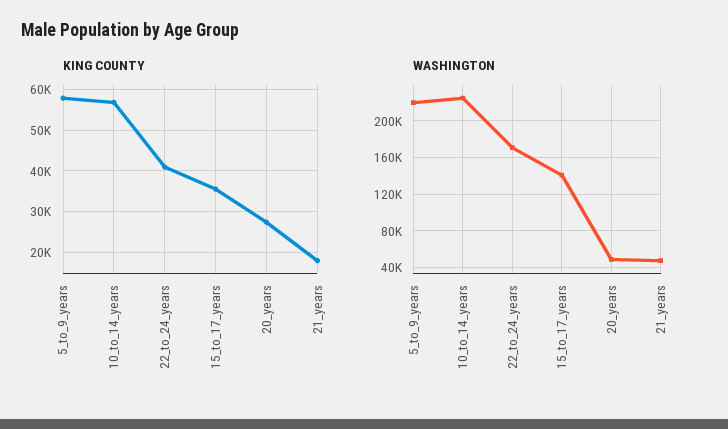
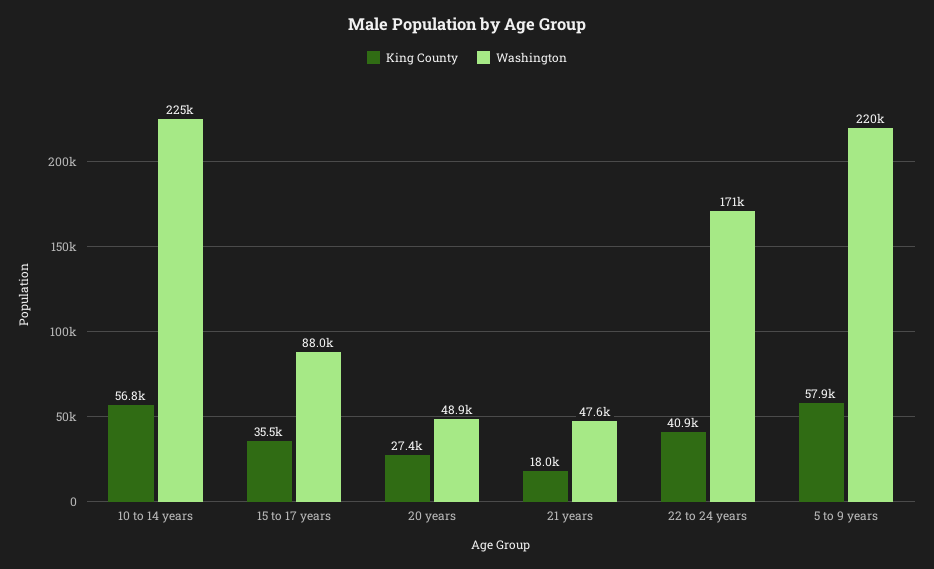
WASHINGTON, 15_to_17_years: 140000 -> 88000

